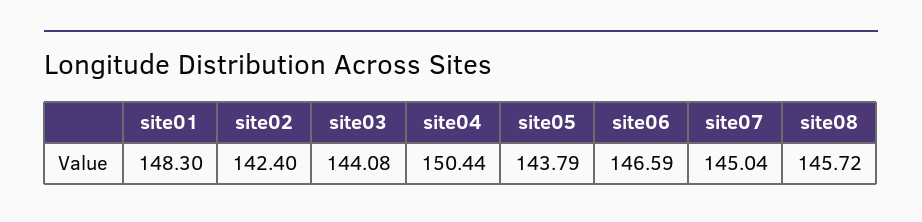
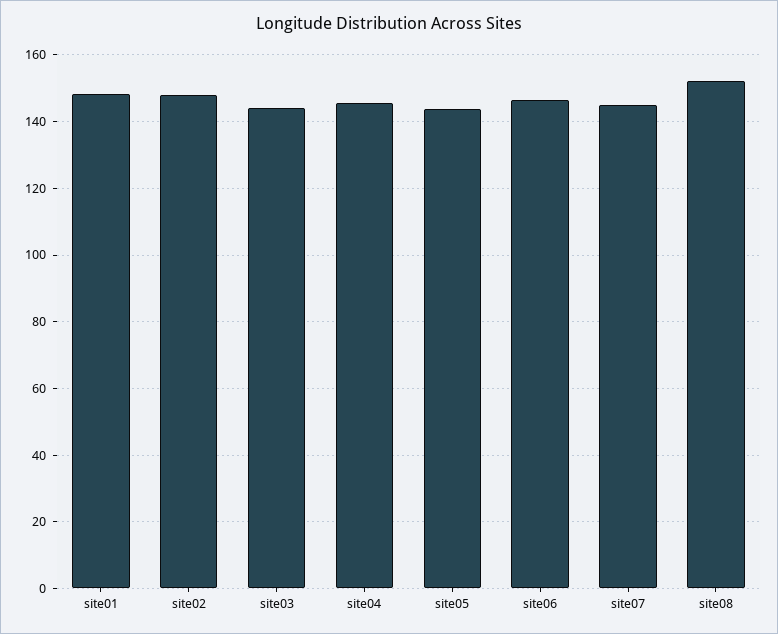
site02: 142.4 -> 148
site04: 150.44 -> 146
site08: 145.72 -> 152

